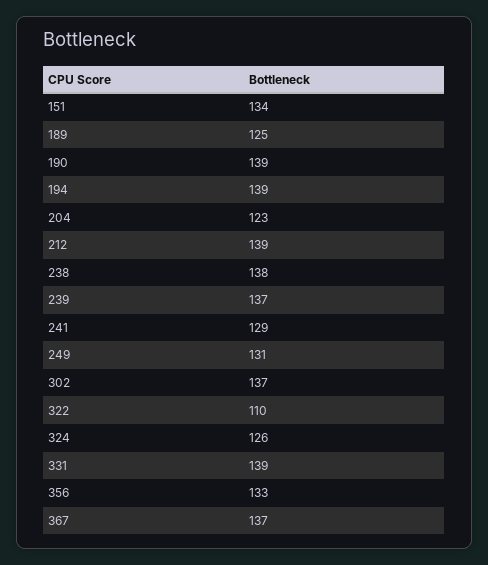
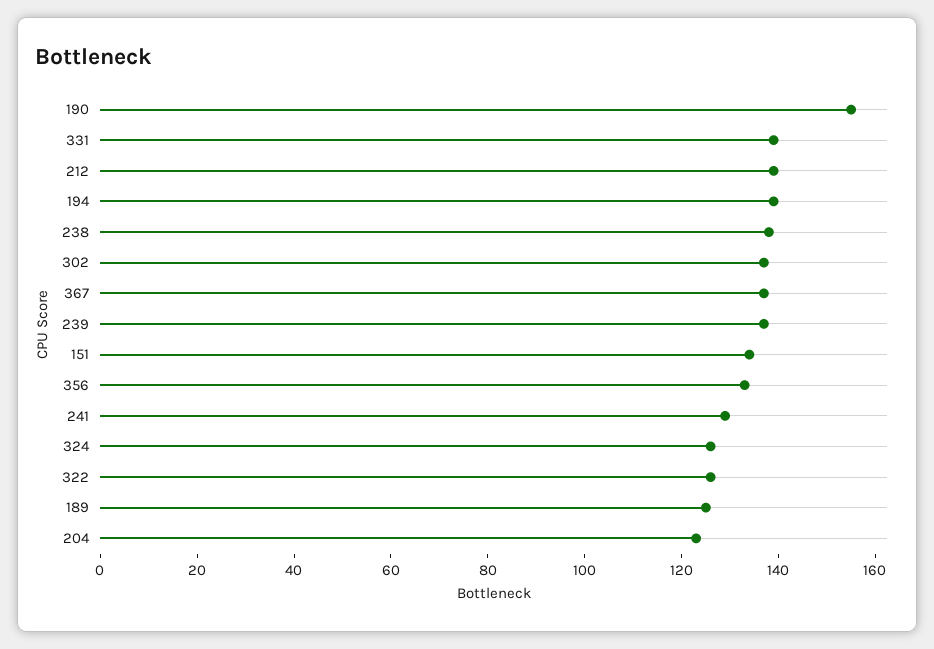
190: 139 -> 155
249: 131 -> none
322: 110 -> 125

